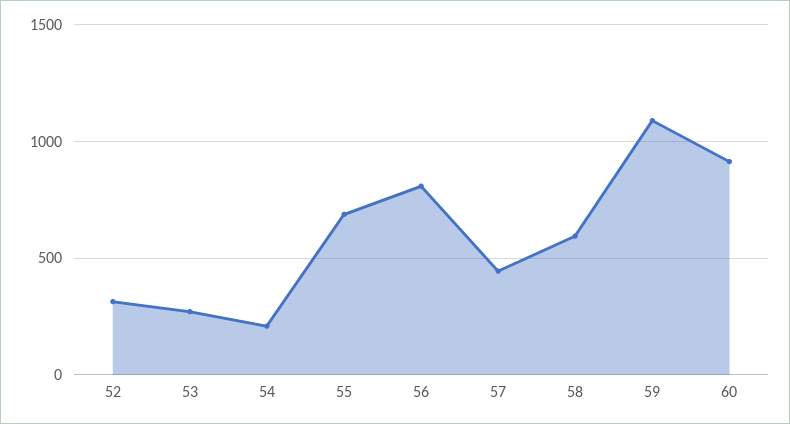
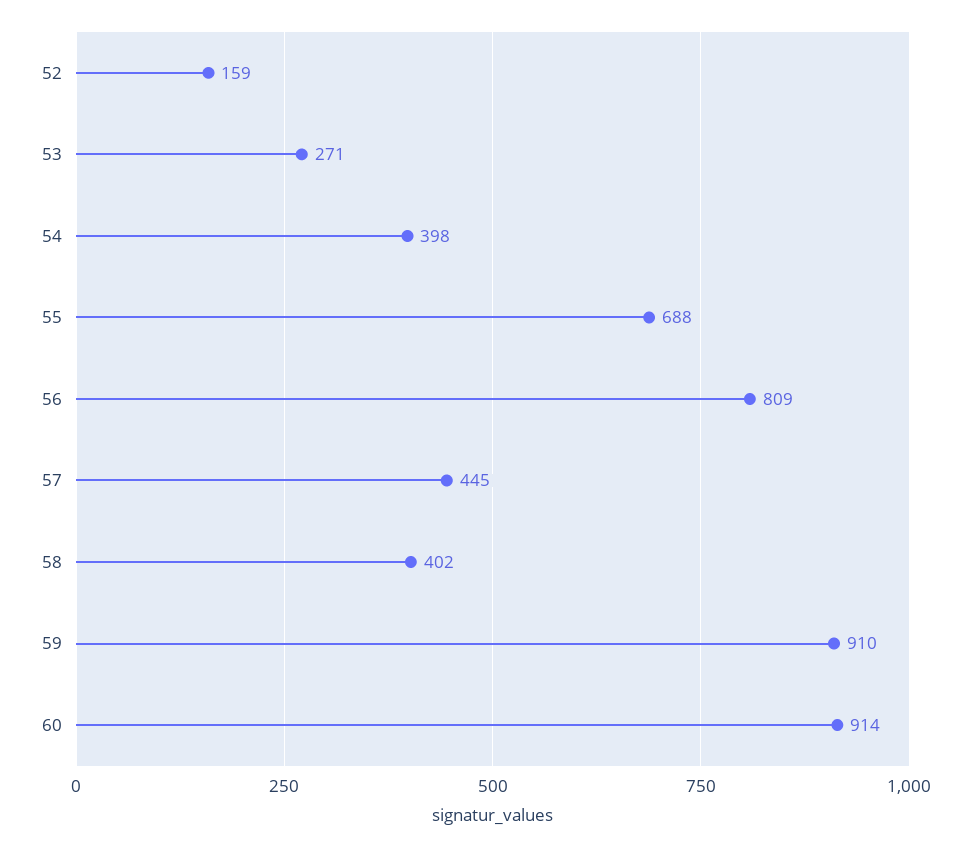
52: 300 -> 159
54: 200 -> 398
58: 600 -> 402
59: 1100 -> 910

